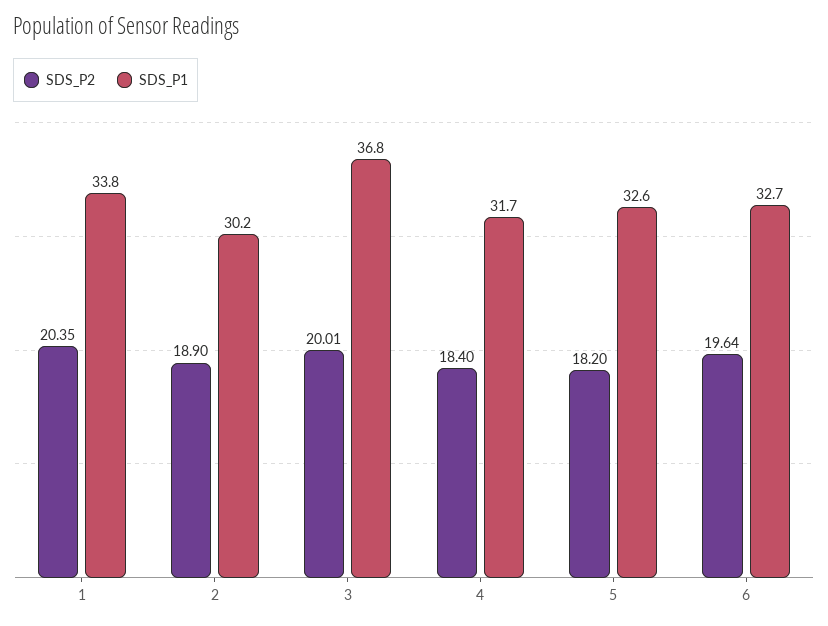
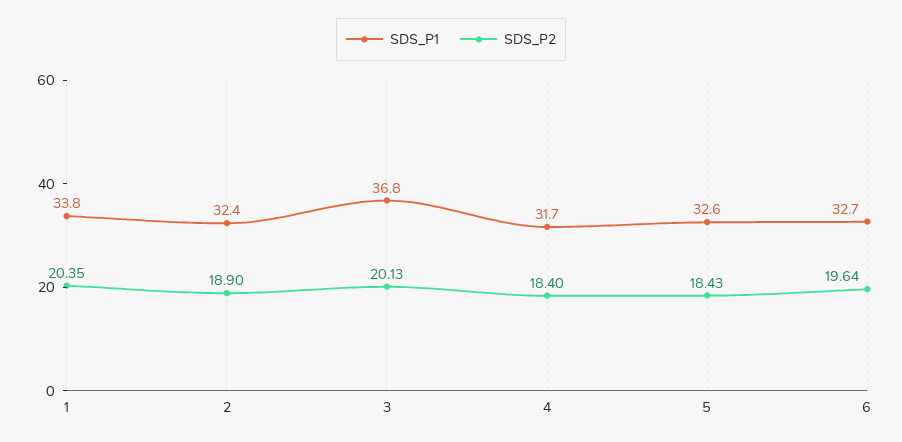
SDS_P1, 2: 30.2 -> 32.4
SDS_P2, 3: 20.01 -> 20.13
SDS_P2, 5: 18.2 -> 18.43

